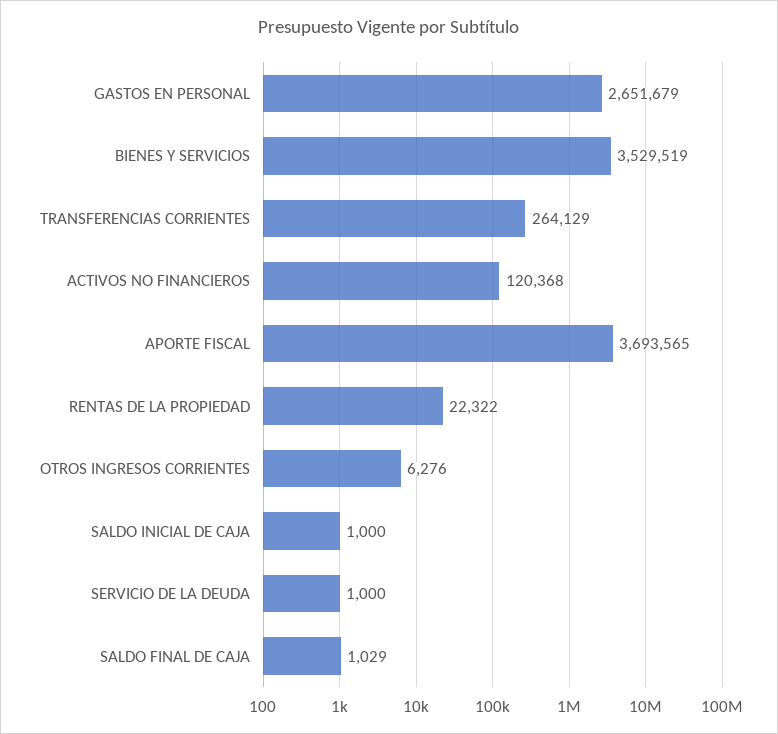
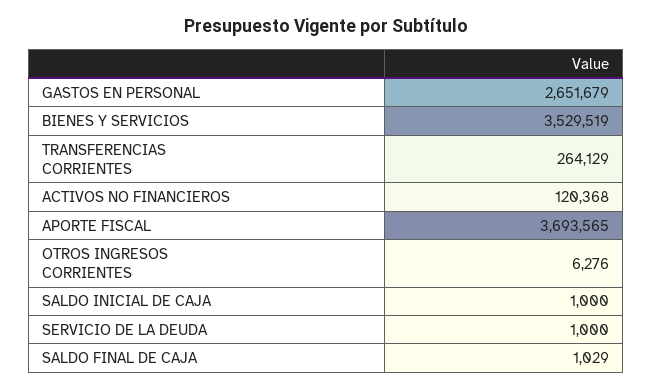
RENTAS DE LA PROPIEDAD: 22322 -> none

